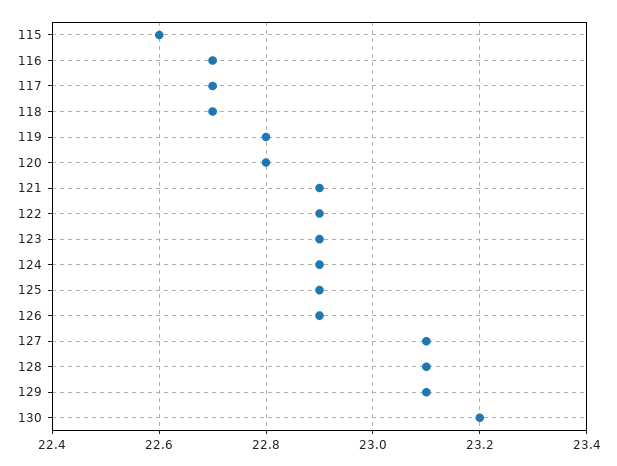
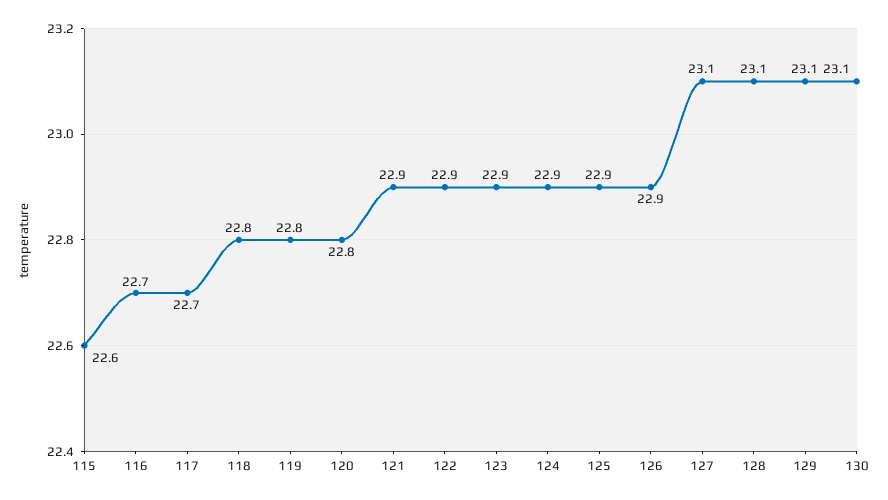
118: 22.7 -> 22.8
130: 23.2 -> 23.1

